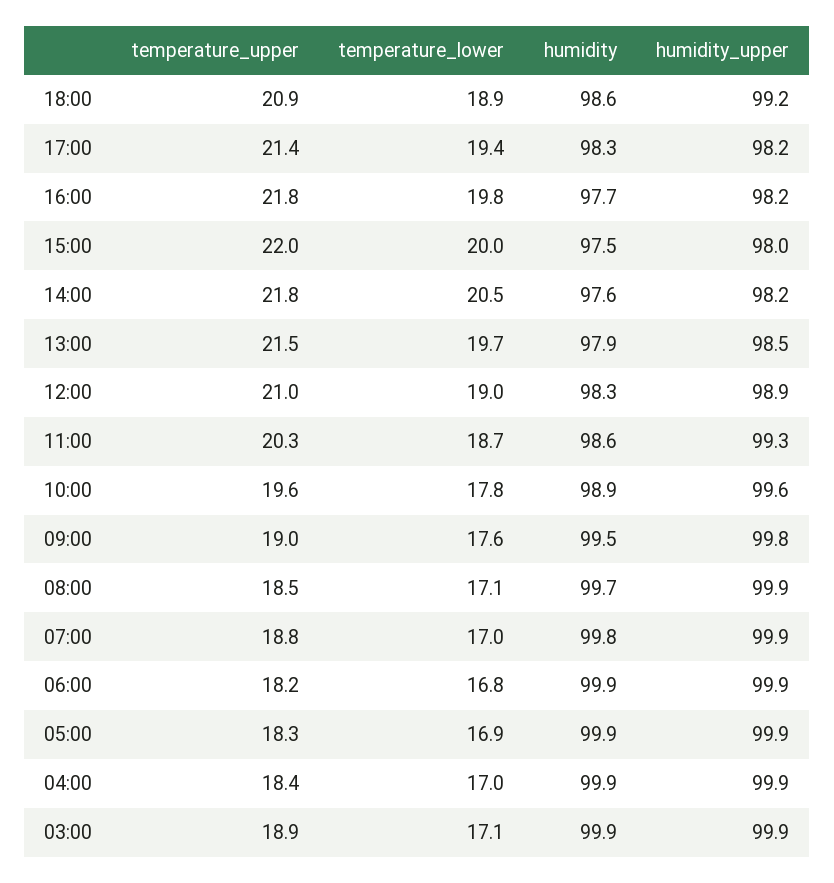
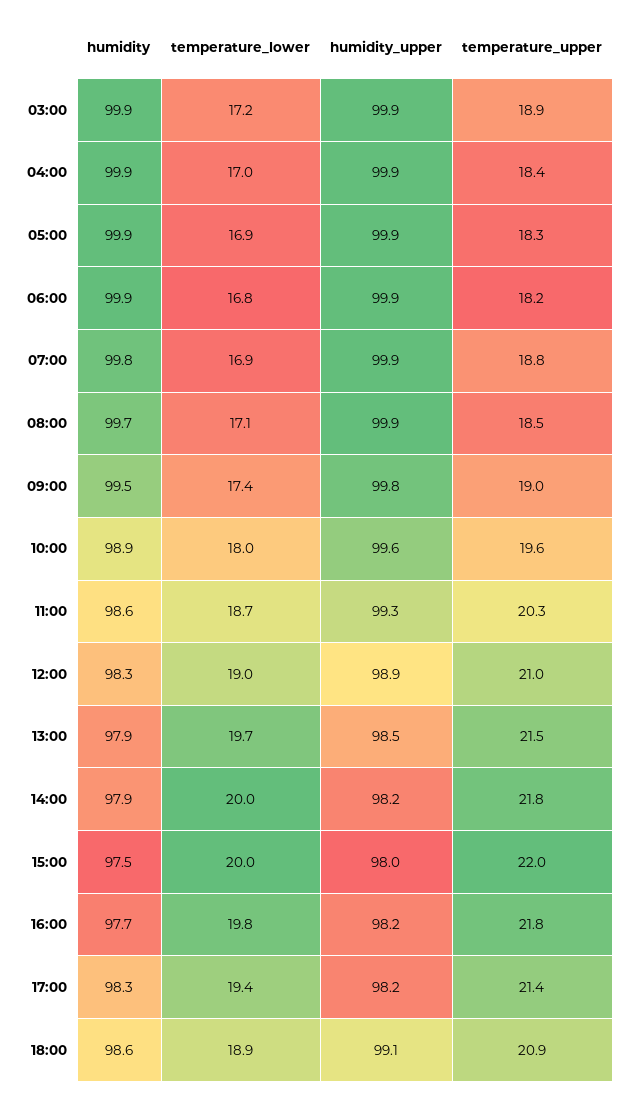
humidity_upper, 18:00: 99.2 -> 99.1
temperature_lower, 14:00: 20.5 -> 20
humidity, 14:00: 97.6 -> 97.9
temperature_lower, 10:00: 17.8 -> 18
temperature_lower, 09:00: 17.6 -> 17.4
temperature_lower, 07:00: 17 -> 16.9
temperature_lower, 03:00: 17.1 -> 17.2

